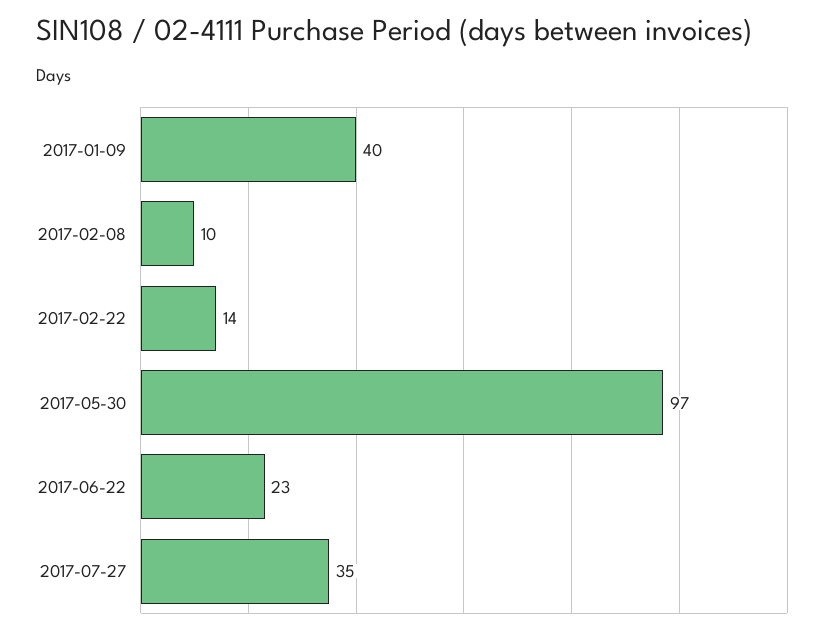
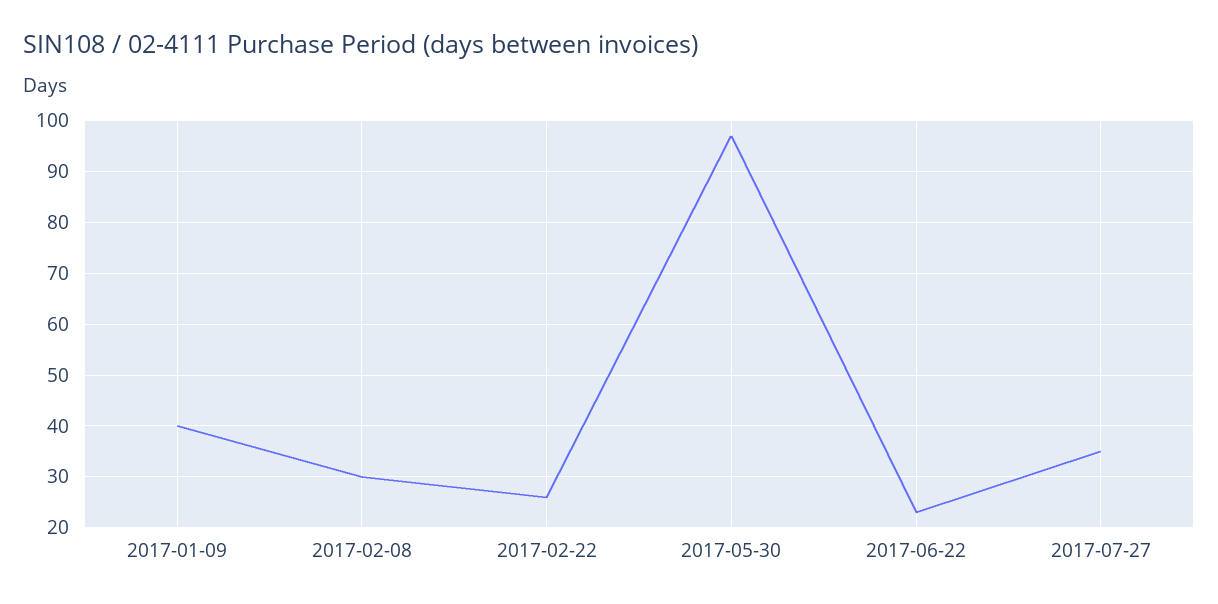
2017-02-08: 10 -> 30
2017-02-22: 14 -> 25

